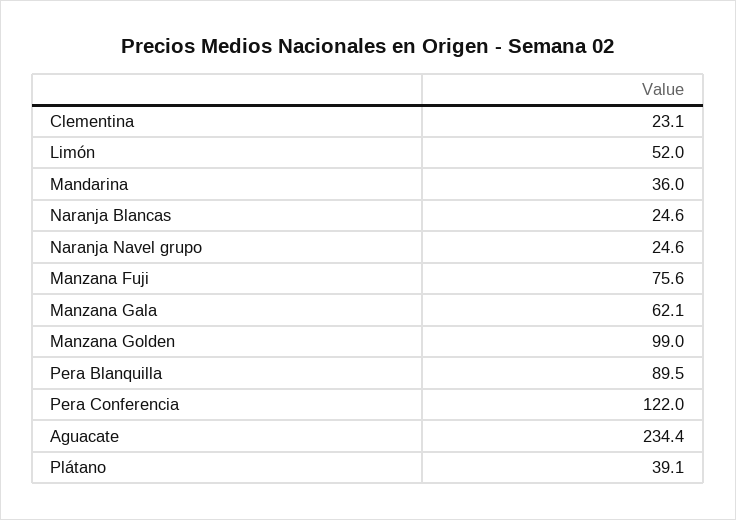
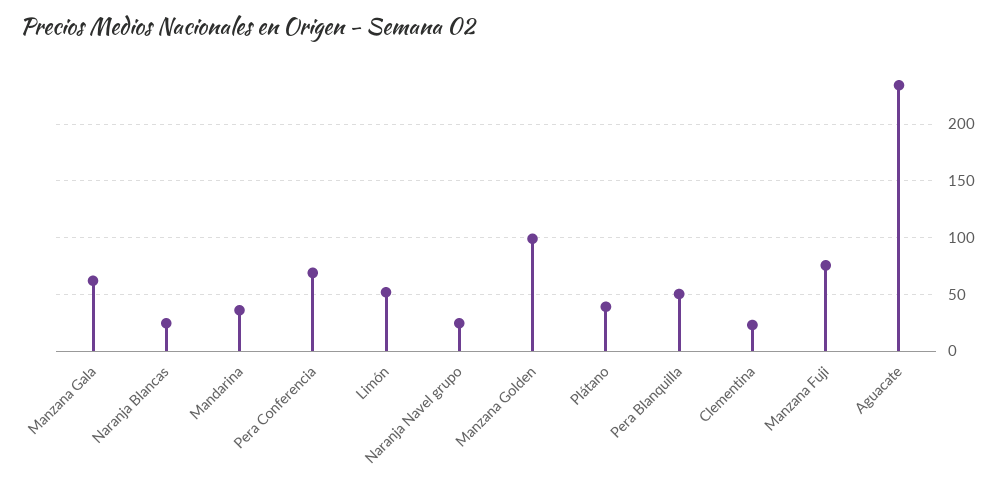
Pera Blanquilla: 89.5 -> 50
Pera Conferencia: 122 -> 70

